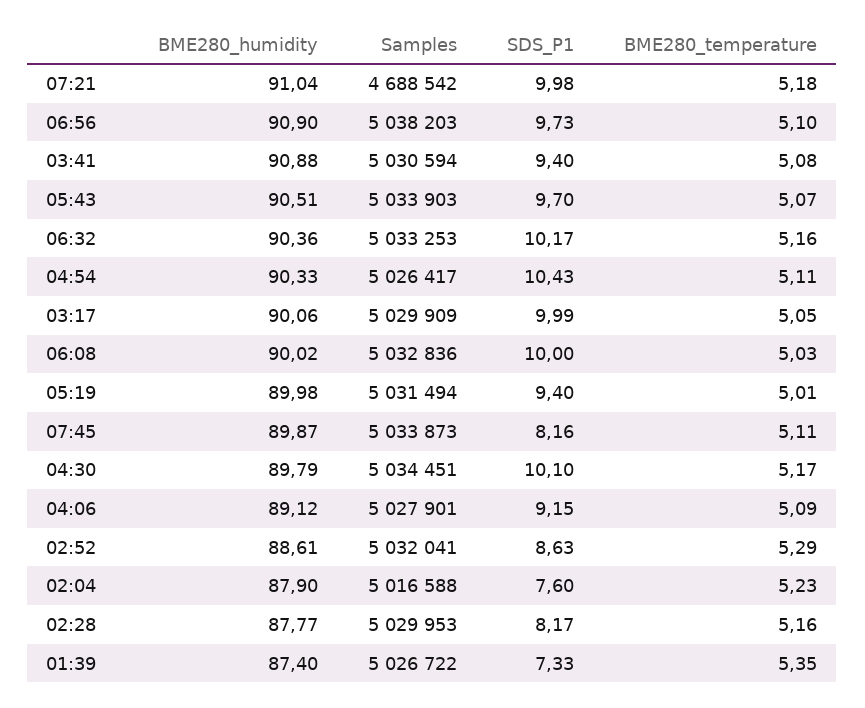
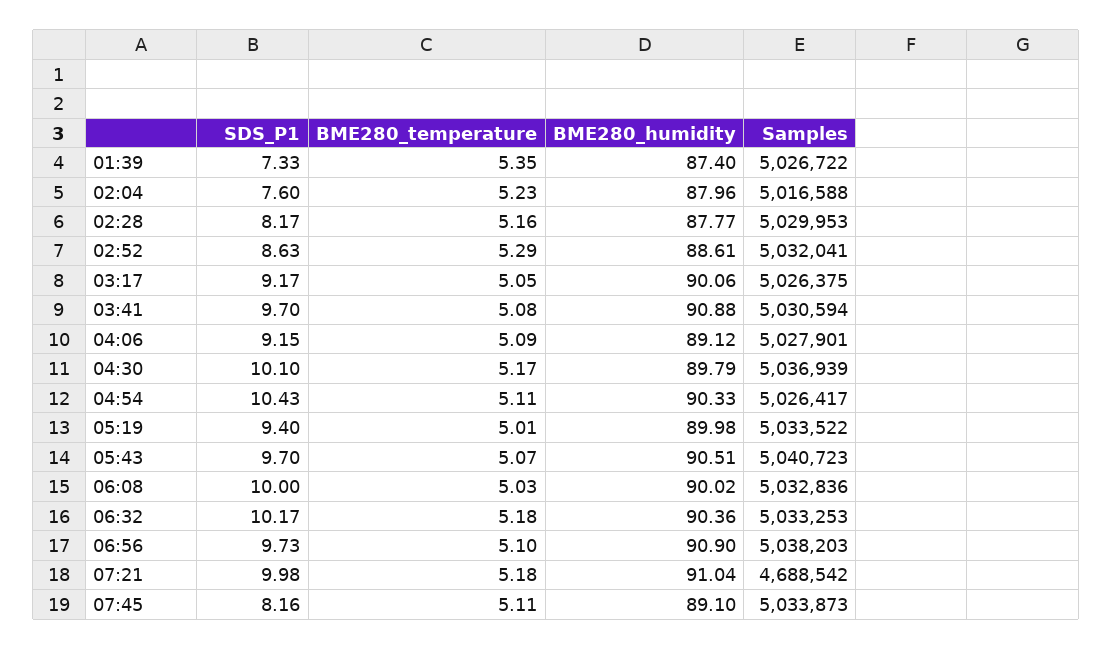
SDS_P1, 03:41: 9.4 -> 9.7
Samples, 05:43: 5033903 -> 5040723
BME280_temperature, 06:32: 5.16 -> 5.18
Samples, 03:17: 5029909 -> 5026375
SDS_P1, 03:17: 9.99 -> 9.17
Samples, 05:19: 5031494 -> 5033522
BME280_humidity, 07:45: 89.87 -> 89.1
Samples, 04:30: 5034451 -> 5036939
BME280_humidity, 02:04: 87.9 -> 87.96

